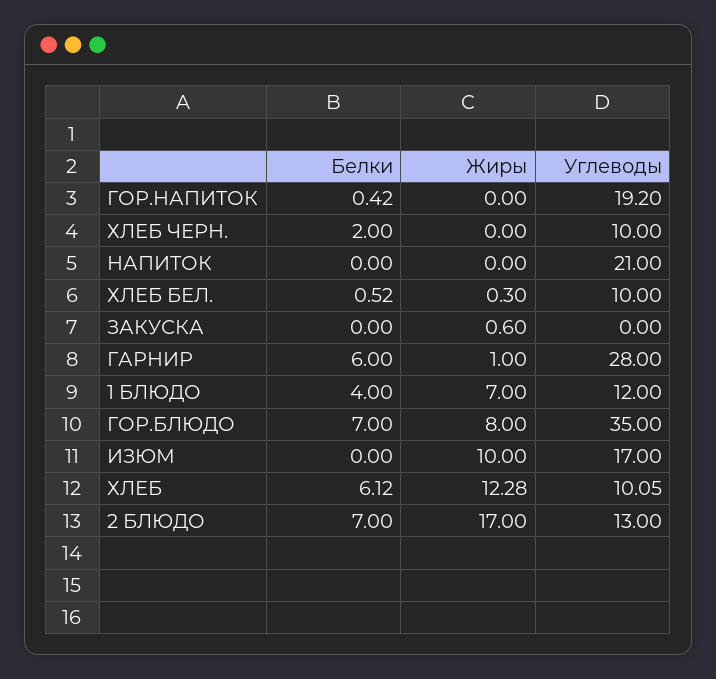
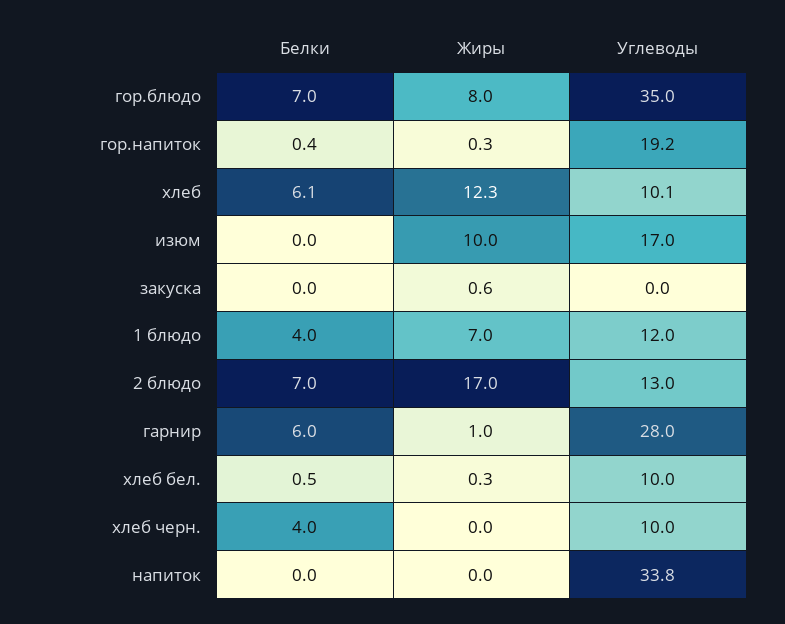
Жиры, ГОР.НАПИТОК: 0 -> 0.3
Белки, ХЛЕБ ЧЕРН.: 2 -> 4
Углеводы, НАПИТОК: 21 -> 33.8

